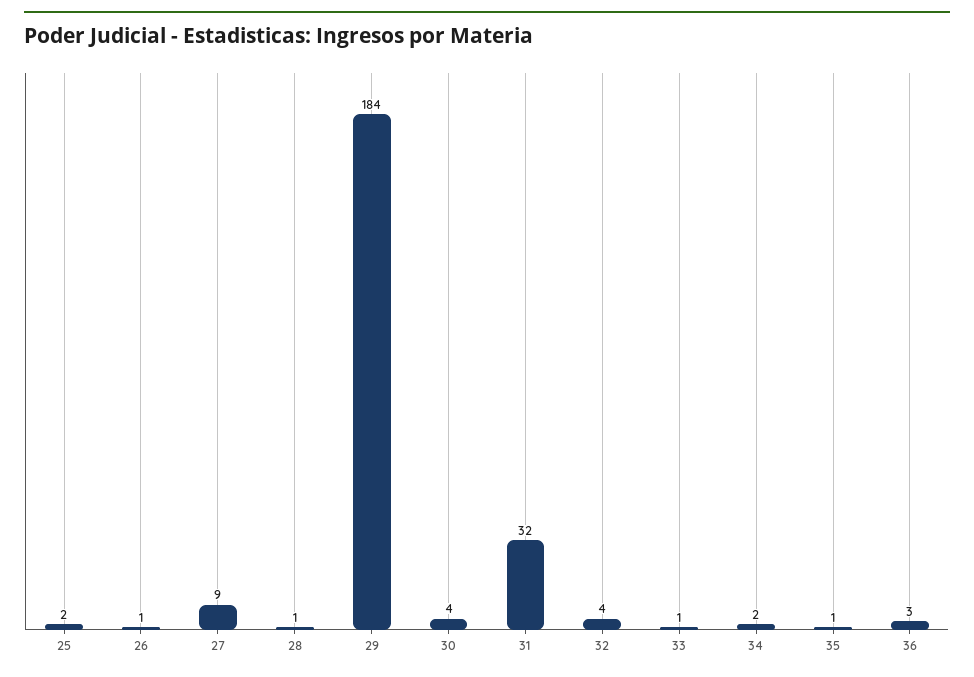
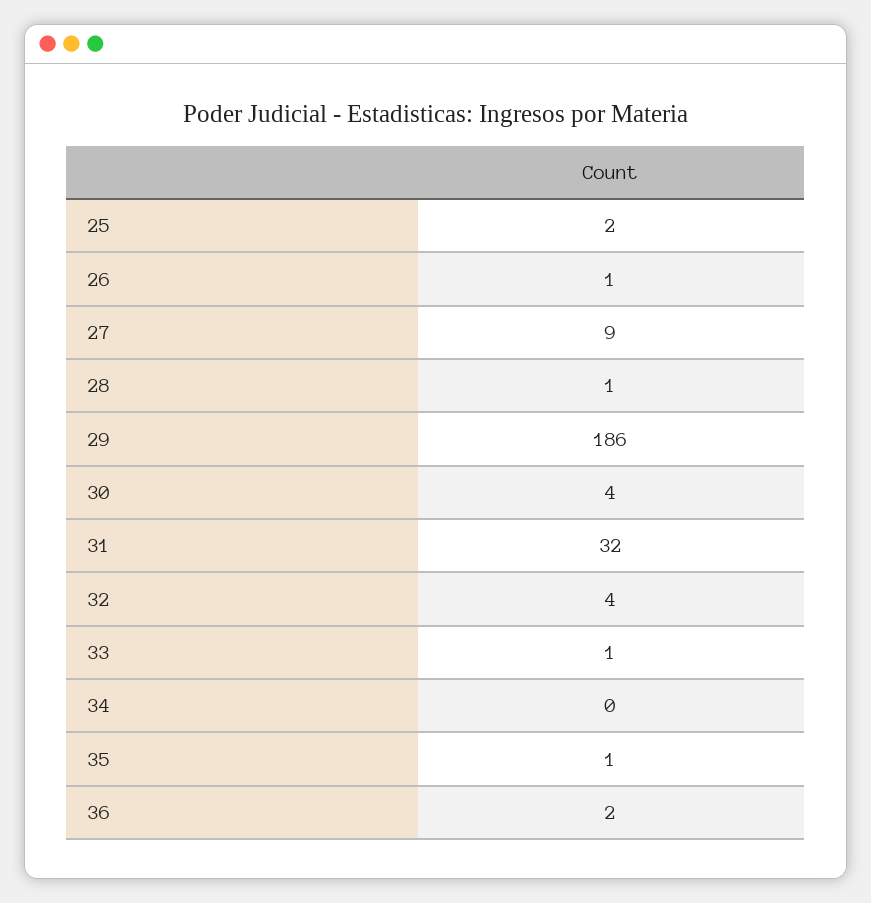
29: 184 -> 186
34: 2 -> 0
36: 3 -> 2

